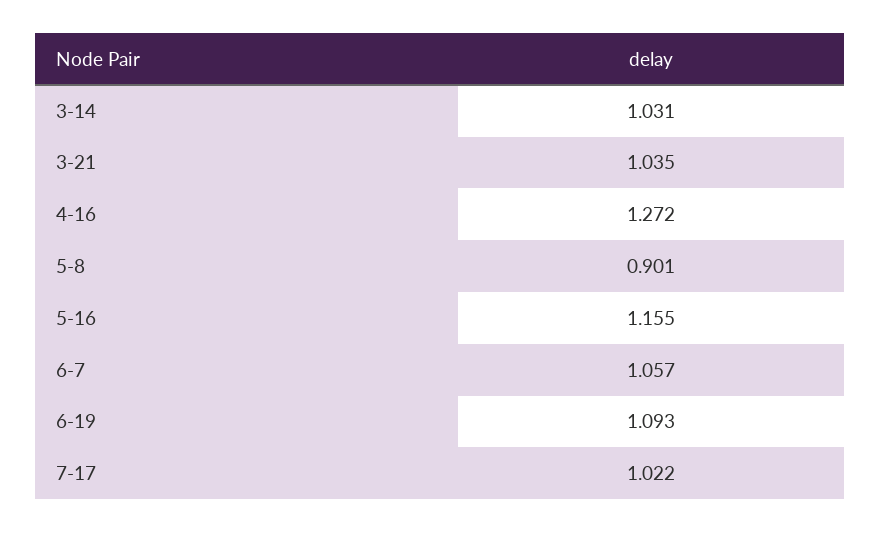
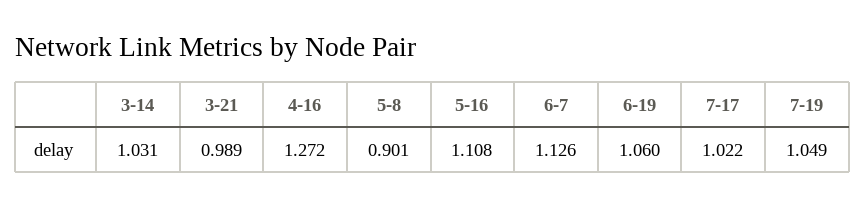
3-21: 1.035 -> 0.989
5-16: 1.155 -> 1.108
6-7: 1.057 -> 1.126
6-19: 1.093 -> 1.06
7-19: none -> 1.049

